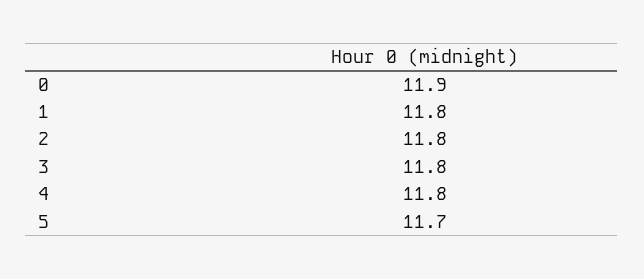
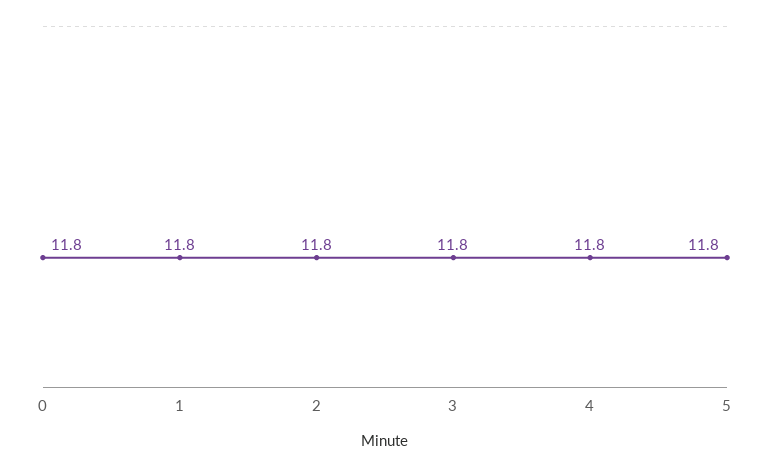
0: 11.9 -> 11.8
5: 11.7 -> 11.8

